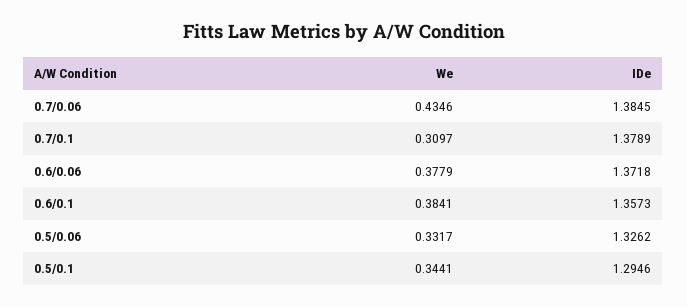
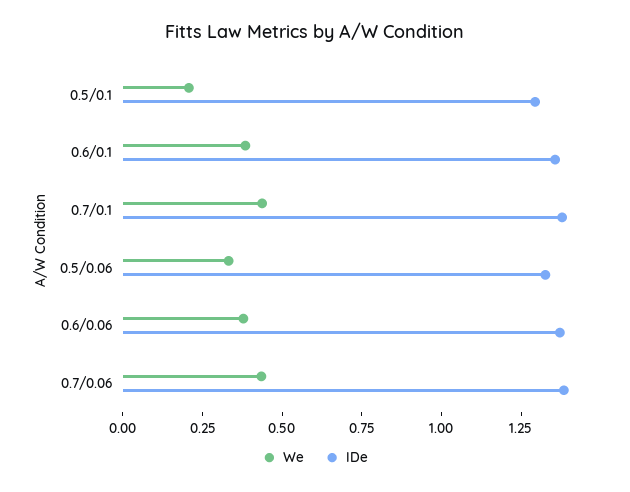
We, 0.7/0.1: 0.3097 -> 0.45
We, 0.5/0.1: 0.3441 -> 0.2

